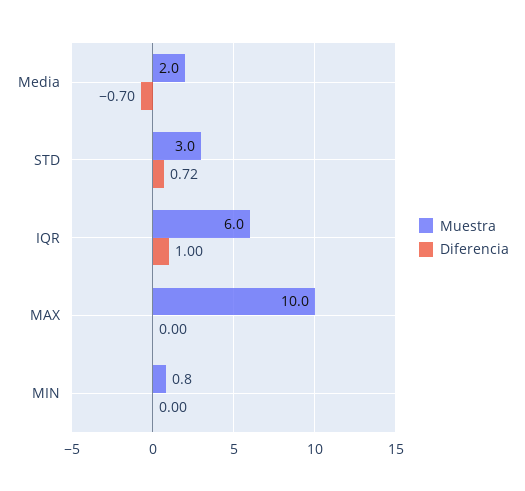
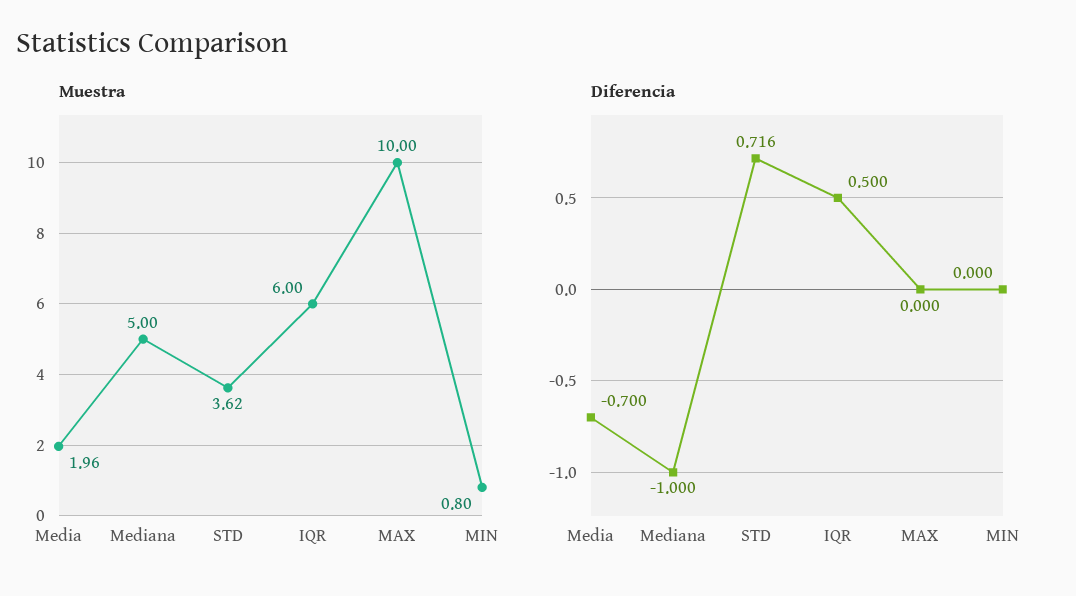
Muestra, STD: 3 -> 3.62
Diferencia, IQR: 1 -> 0.5
Muestra, Mediana: none -> 5
Diferencia, Mediana: none -> -1

